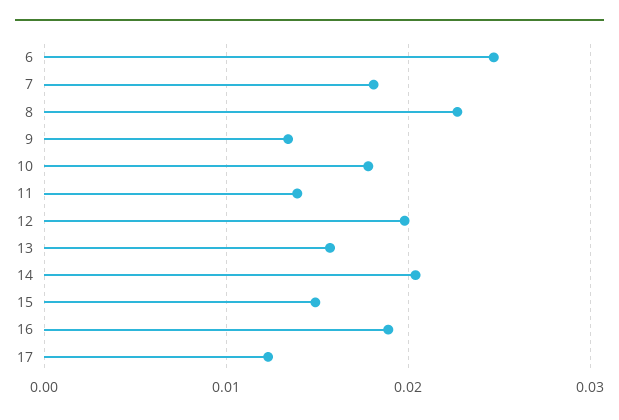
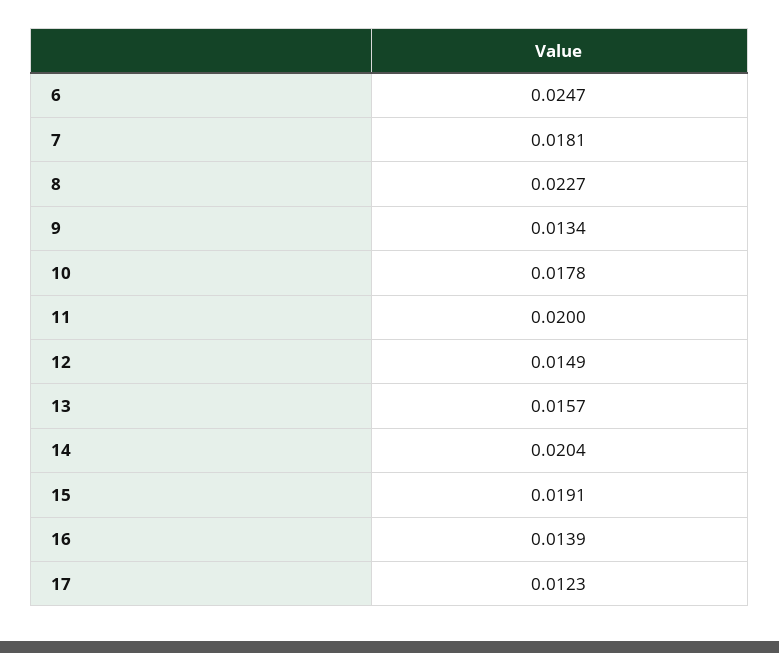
11: 0.014 -> 0.02
12: 0.02 -> 0.0149
15: 0.015 -> 0.0191
16: 0.019 -> 0.0139

